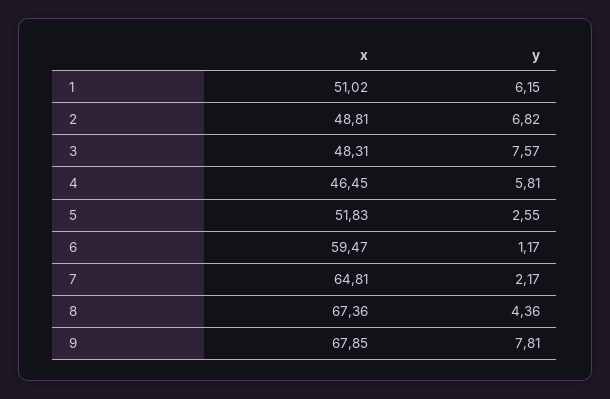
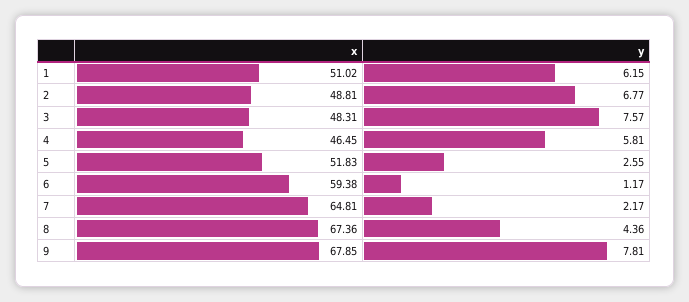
y, 2: 6.82 -> 6.77
x, 6: 59.47 -> 59.38

